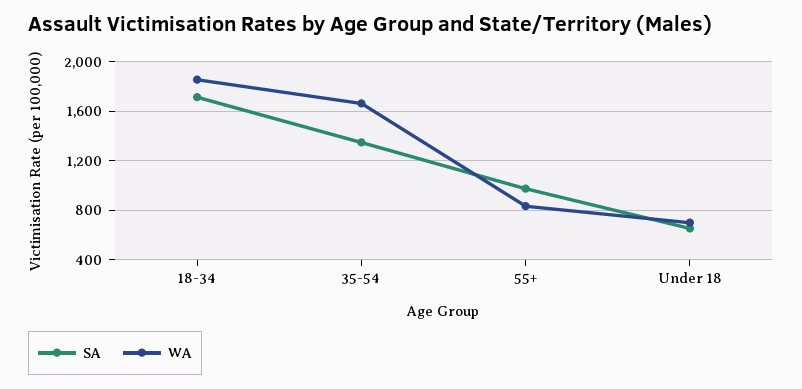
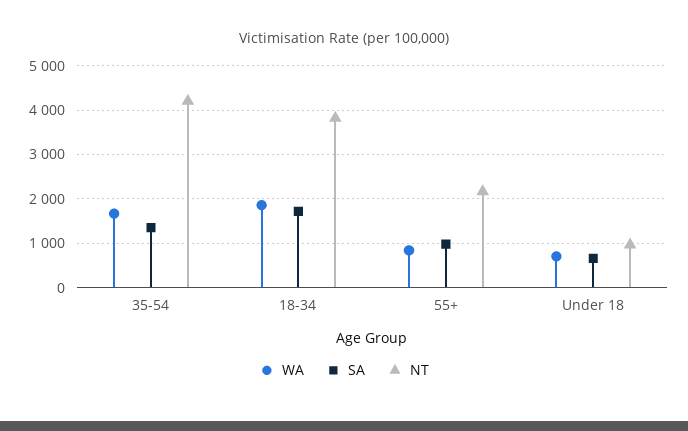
NT, 35-54: none -> 4200
NT, 18-34: none -> 3800
NT, 55+: none -> 2200
NT, Under 18: none -> 1000

